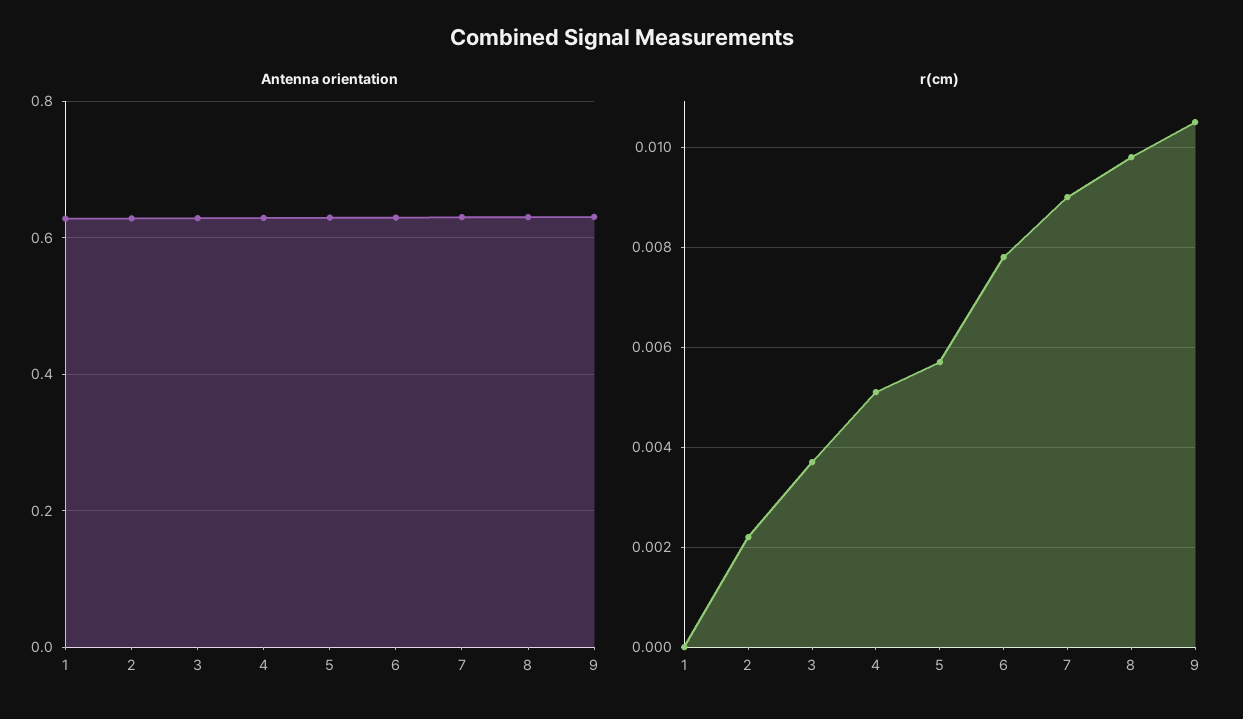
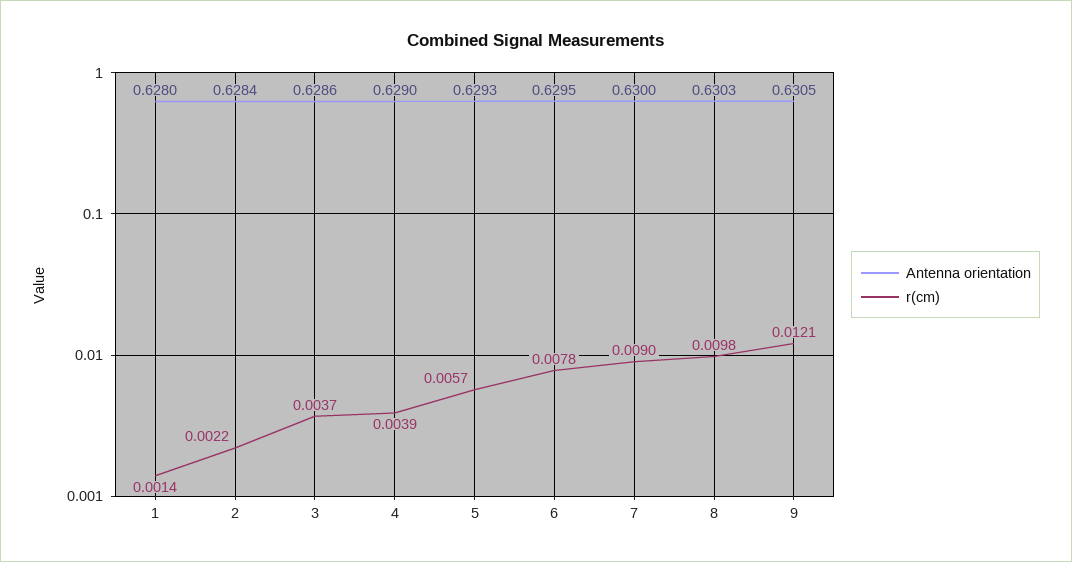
r(cm), 1: 0 -> 0.0014
r(cm), 4: 0.005 -> 0.0039
r(cm), 9: 0.0105 -> 0.0121

